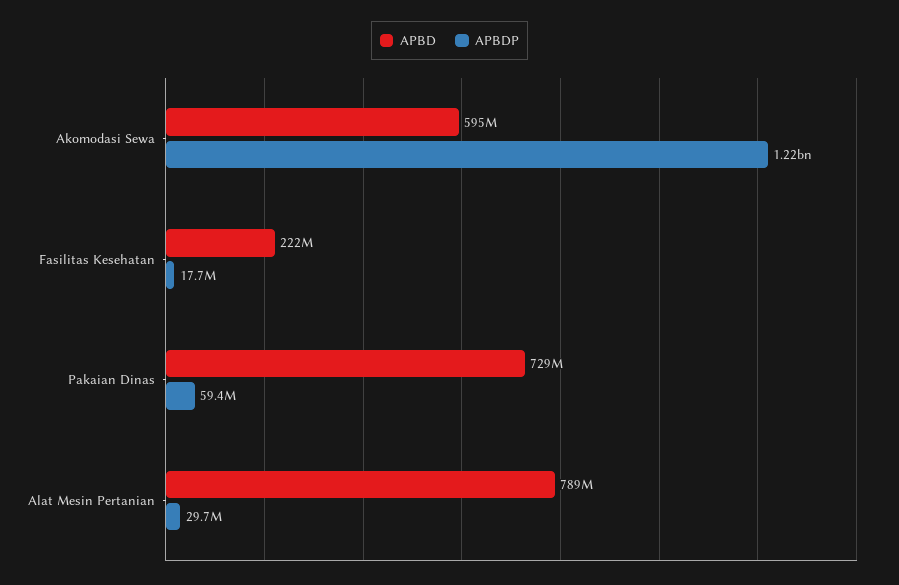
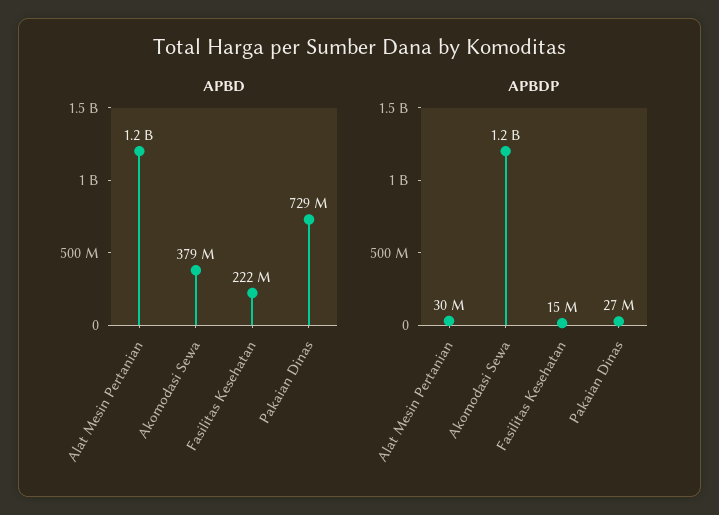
APBD, Akomodasi Sewa: 595000000 -> 379000000
APBDP, Fasilitas Kesehatan: 17700000 -> 15000000
APBDP, Pakaian Dinas: 59400000 -> 27000000
APBD, Alat Mesin Pertanian: 789000000 -> 1200000000

